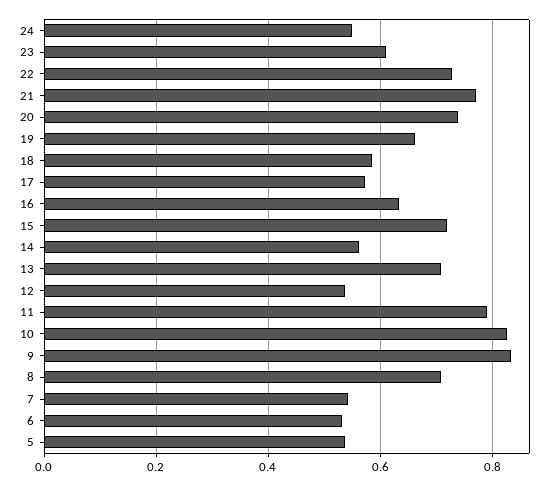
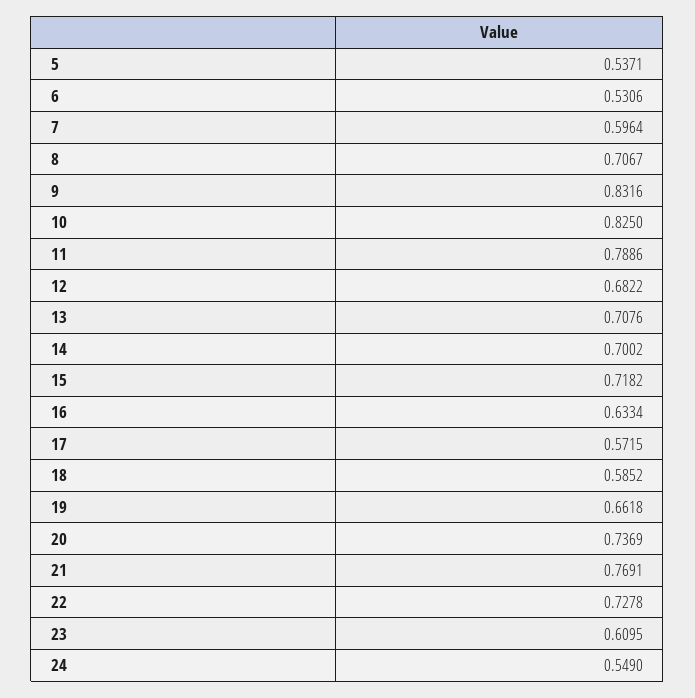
14: 0.56 -> 0.7002
12: 0.54 -> 0.6822
7: 0.54 -> 0.5964

